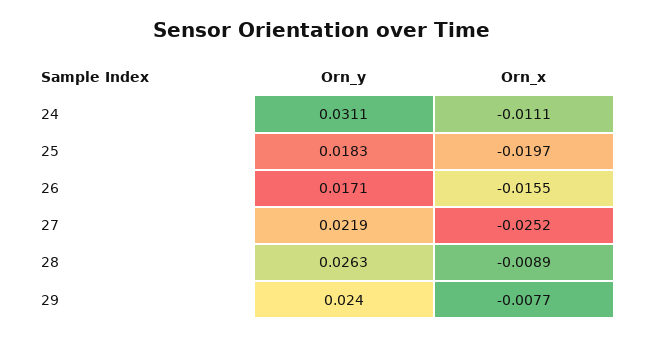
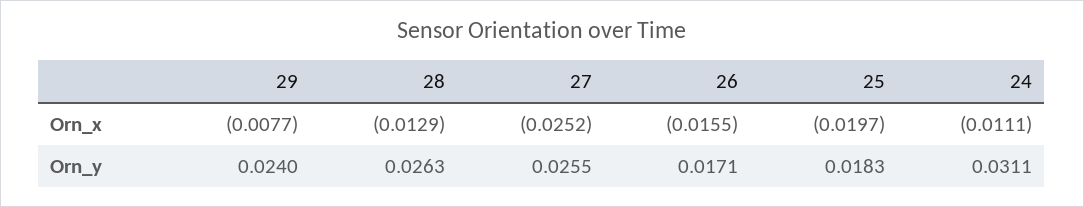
Orn_y, 27: 0.0219 -> 0.0255
Orn_x, 28: -0.0089 -> -0.0129

